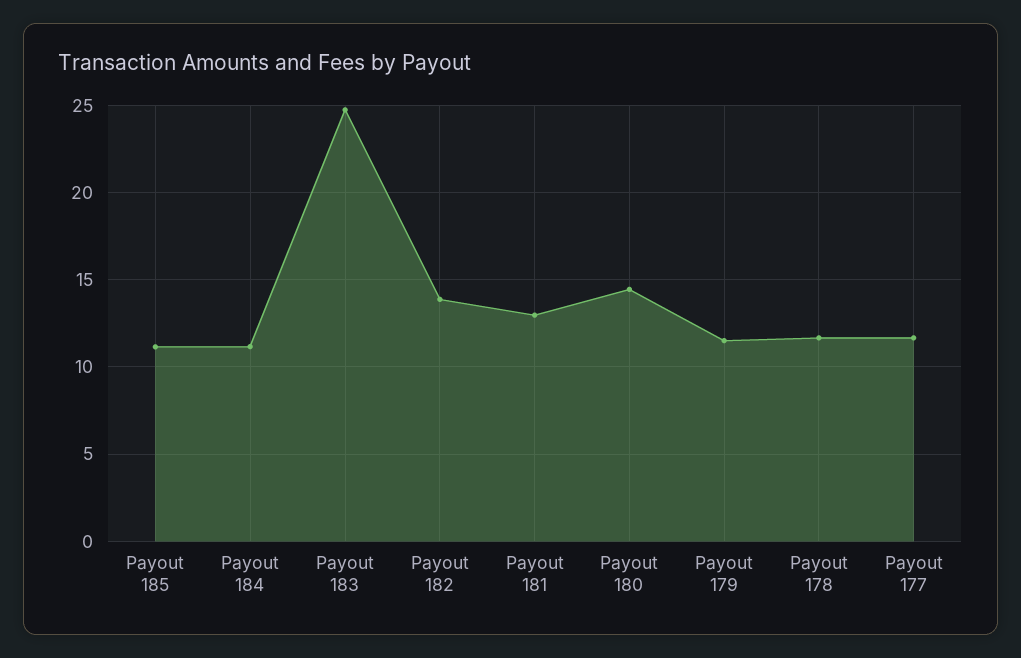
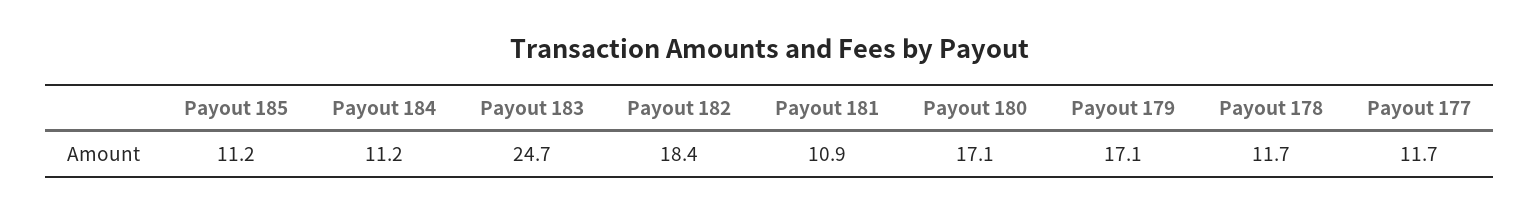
Payout 182: 14 -> 18.4
Payout 181: 13 -> 10.9
Payout 180: 14.5 -> 17.1
Payout 179: 11.5 -> 17.1

